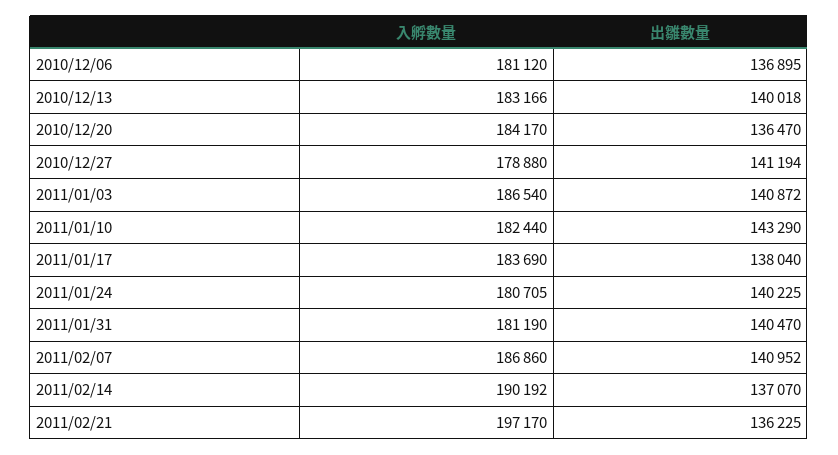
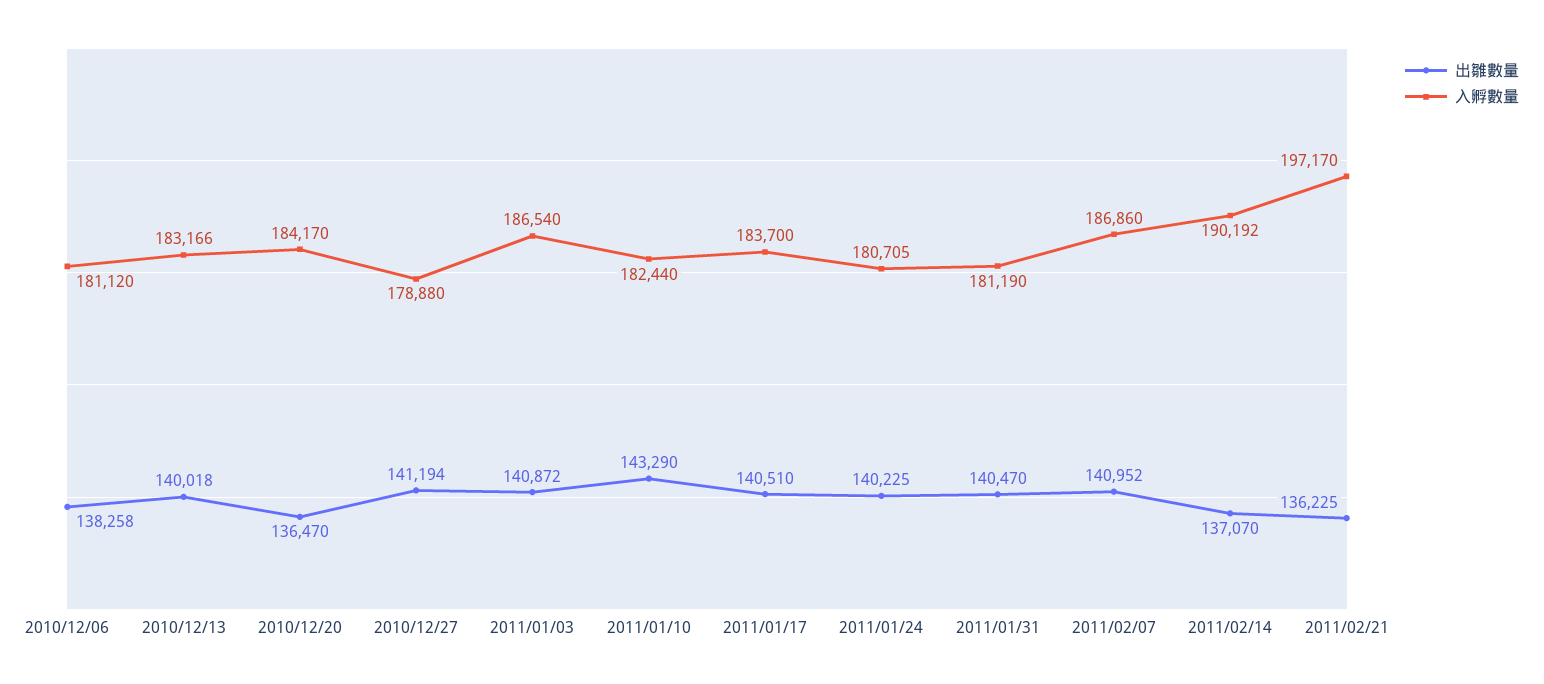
出雛數量, 2010/12/06: 136895 -> 138258
入孵數量, 2011/01/17: 183690 -> 183700
出雛數量, 2011/01/17: 138040 -> 140510

